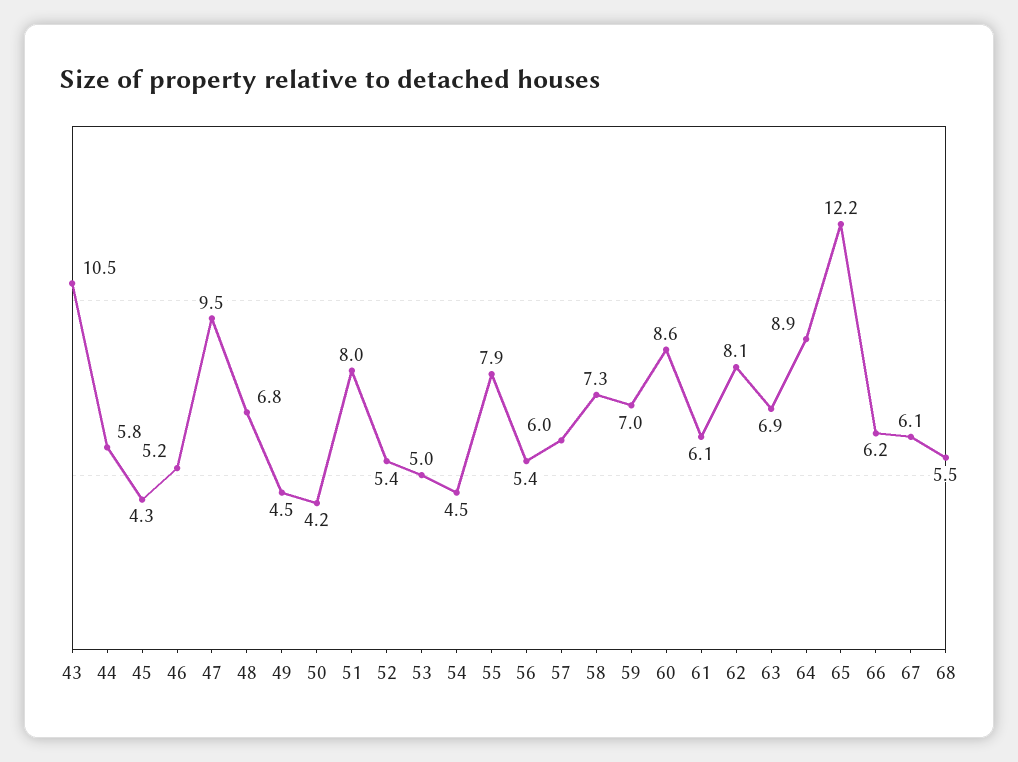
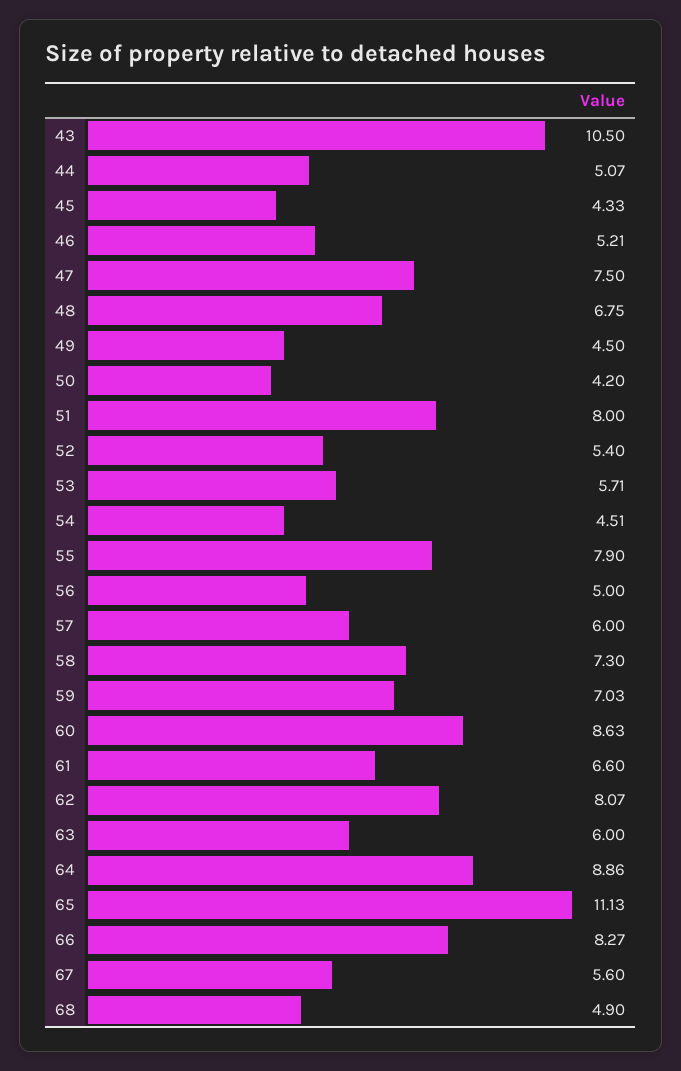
44: 5.8 -> 5.07
47: 9.5 -> 7.5
53: 5 -> 5.71
56: 5.4 -> 5
61: 6.1 -> 6.6
63: 6.9 -> 6
65: 12.2 -> 11.13
66: 6.2 -> 8.27
67: 6.1 -> 5.6
68: 5.5 -> 4.9

